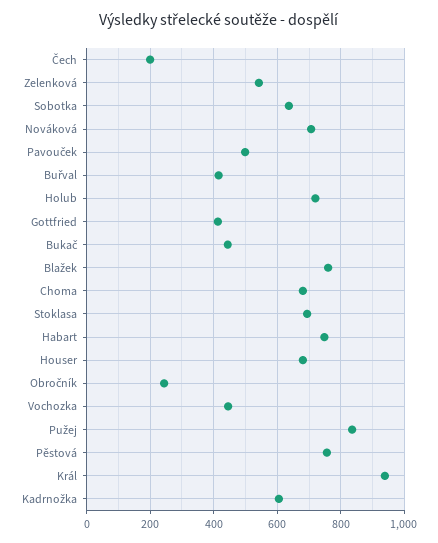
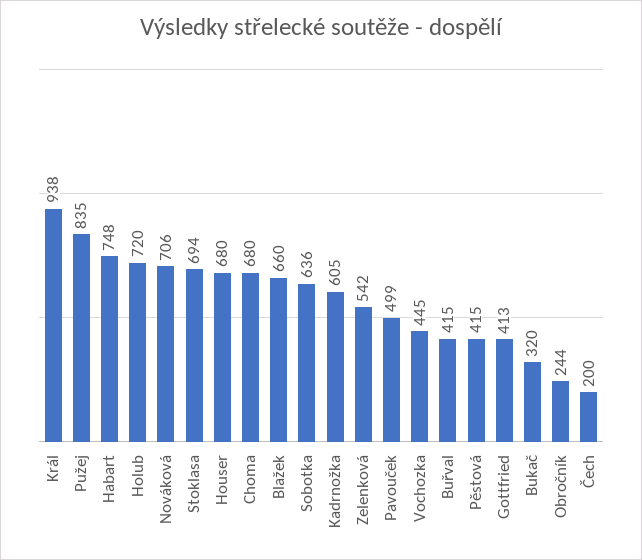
Bukač: 440 -> 320
Blažek: 760 -> 660
Pěstová: 760 -> 415

